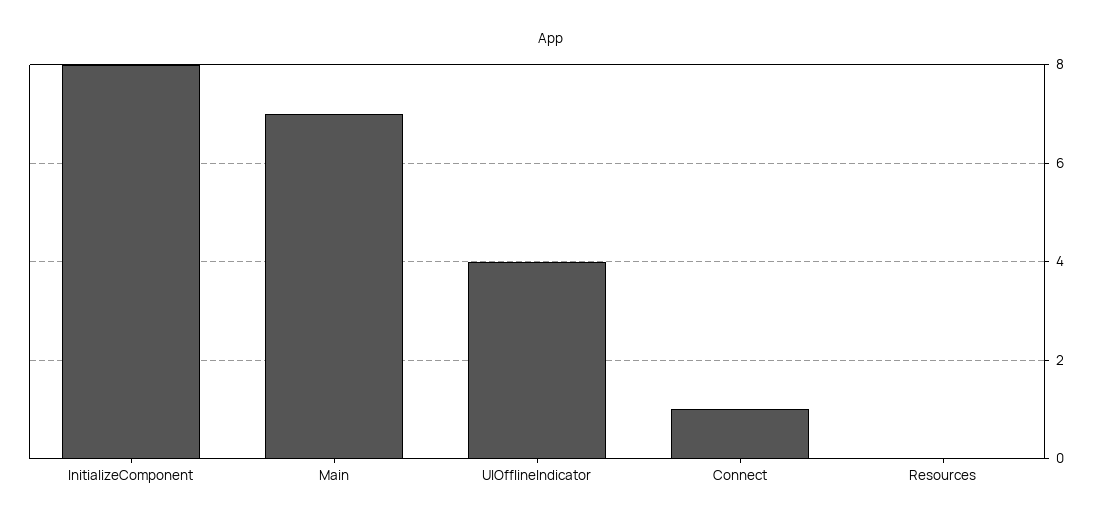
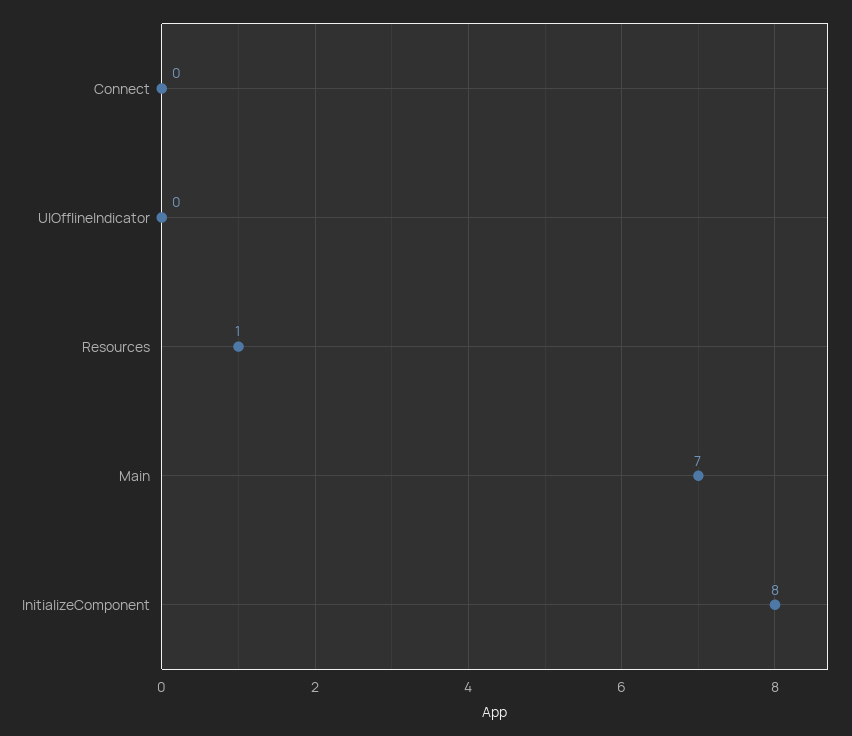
UIOfflineIndicator: 4 -> 0
Connect: 1 -> 0
Resources: 0 -> 1

